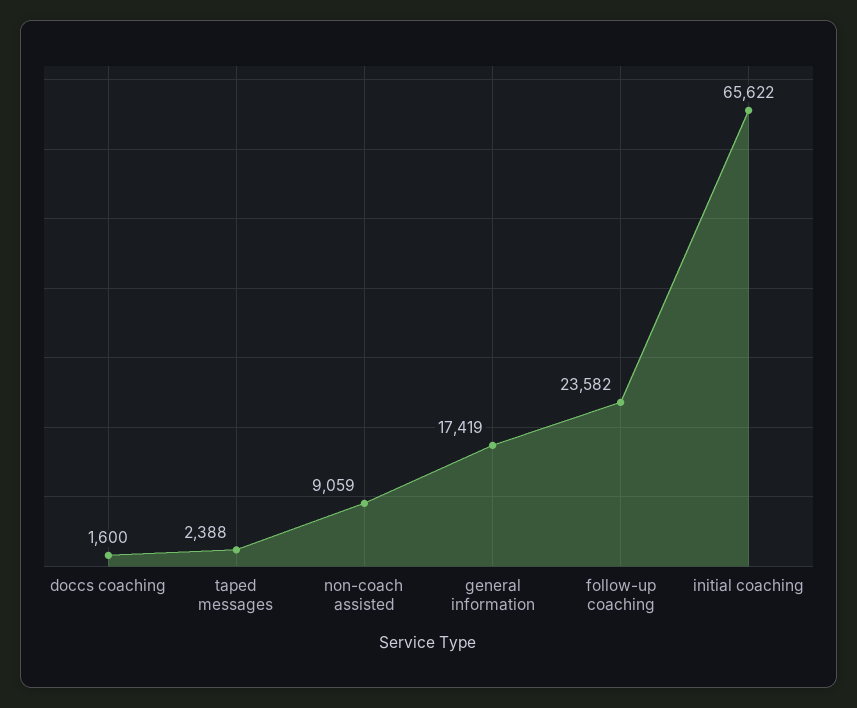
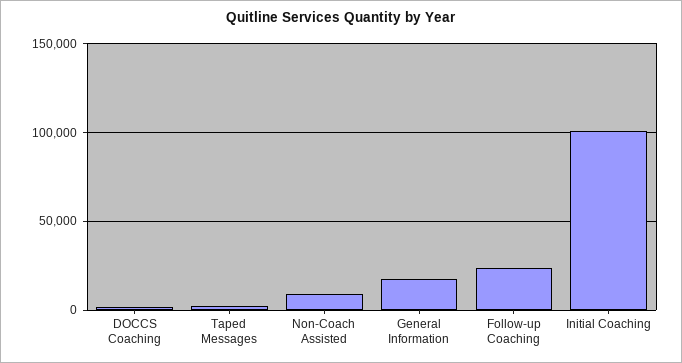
initial coaching: 65622 -> 100000

